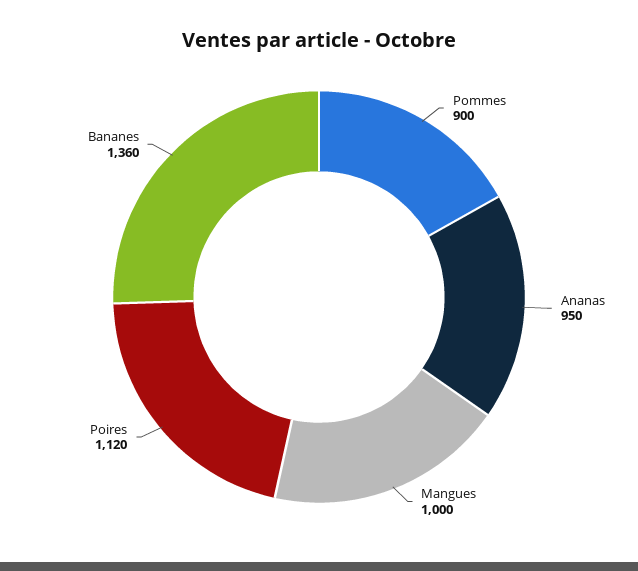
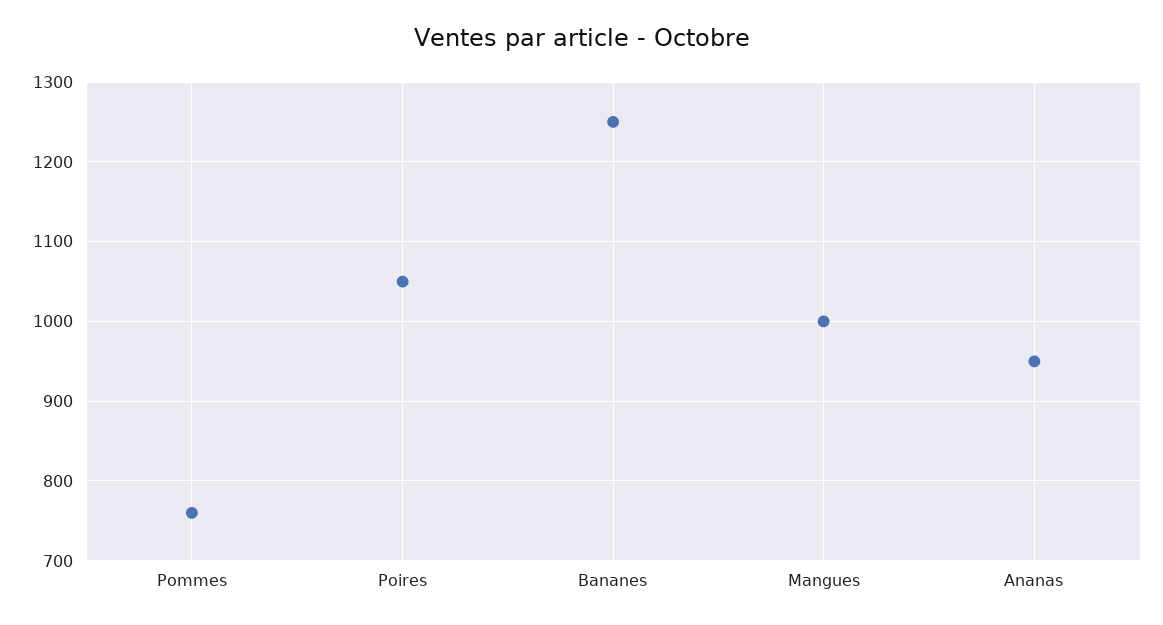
Pommes: 900 -> 760
Poires: 1120 -> 1050
Bananes: 1360 -> 1250

